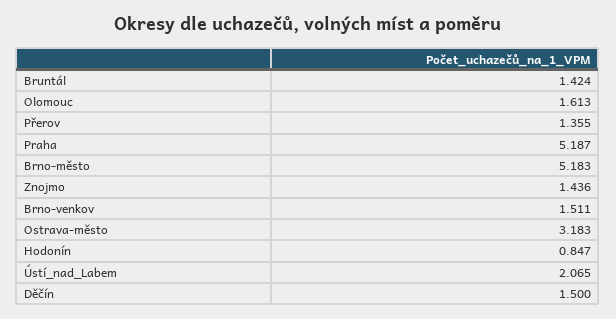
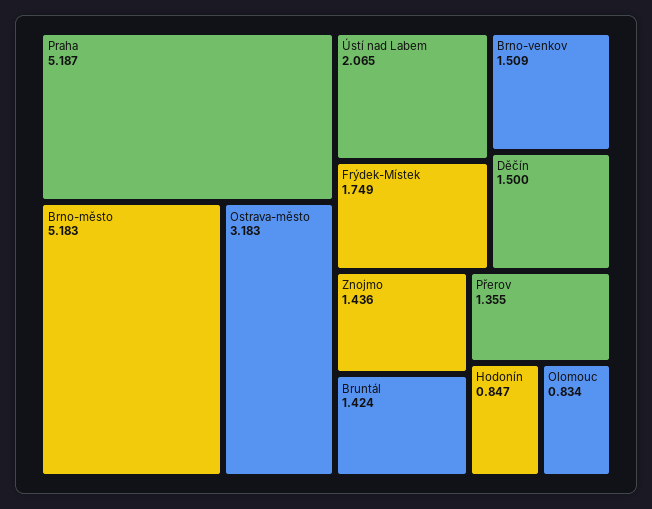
Olomouc: 1.613 -> 0.834
Brno-venkov: 1.511 -> 1.509
Frýdek-Místek: none -> 1.749

